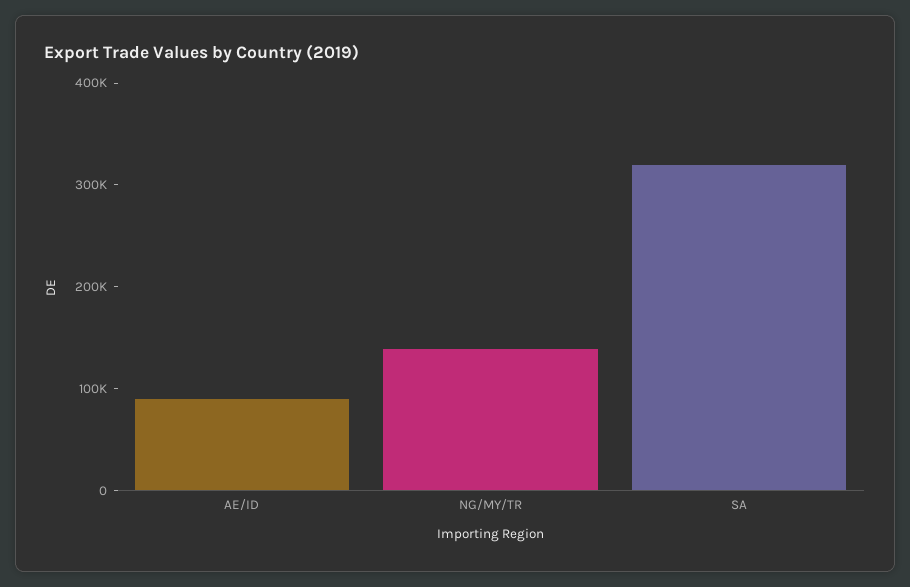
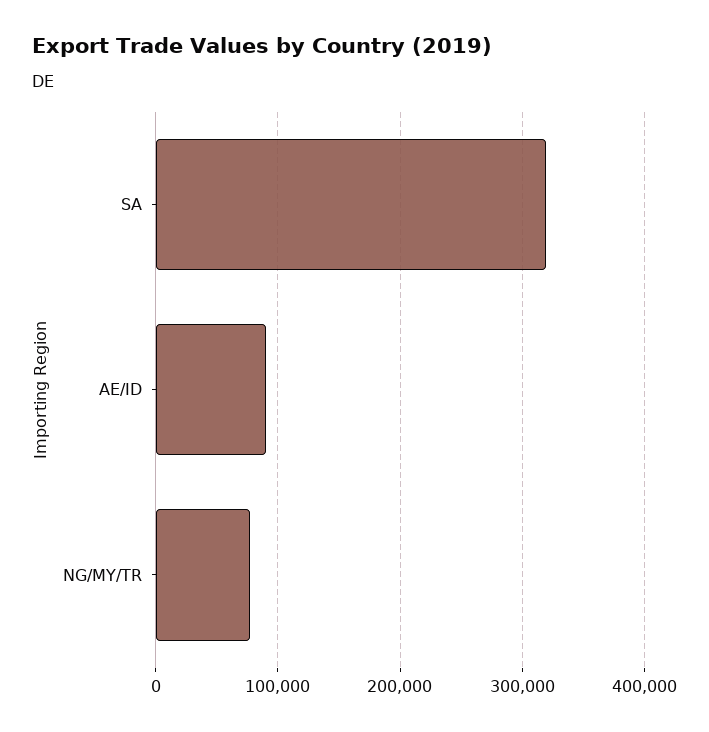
NG/MY/TR: 140000 -> 80000

